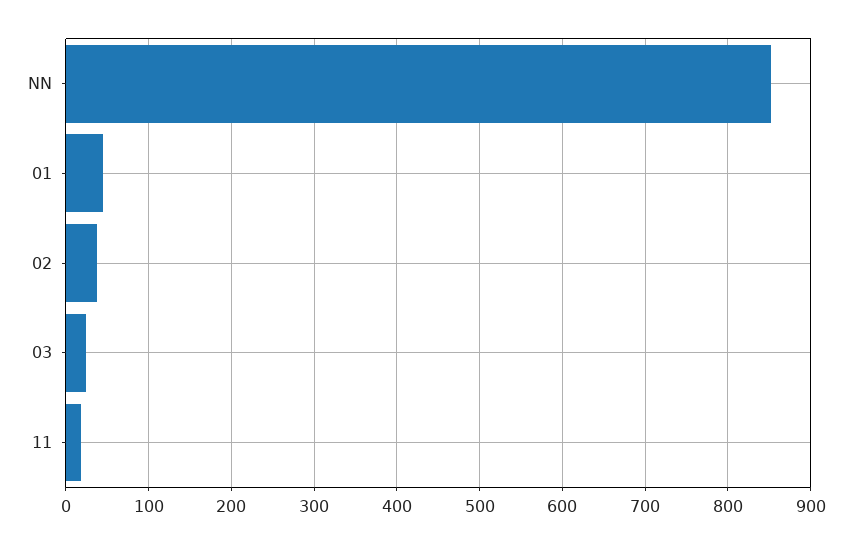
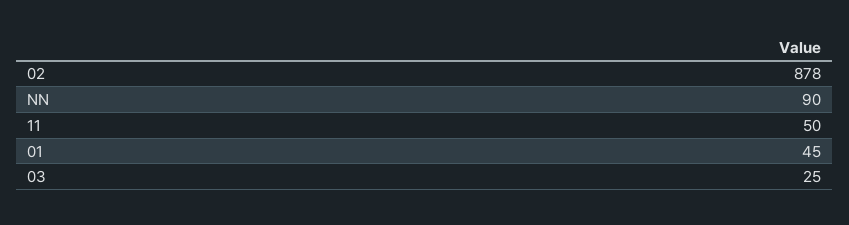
NN: 850 -> 90
02: 40 -> 878
11: 20 -> 50

